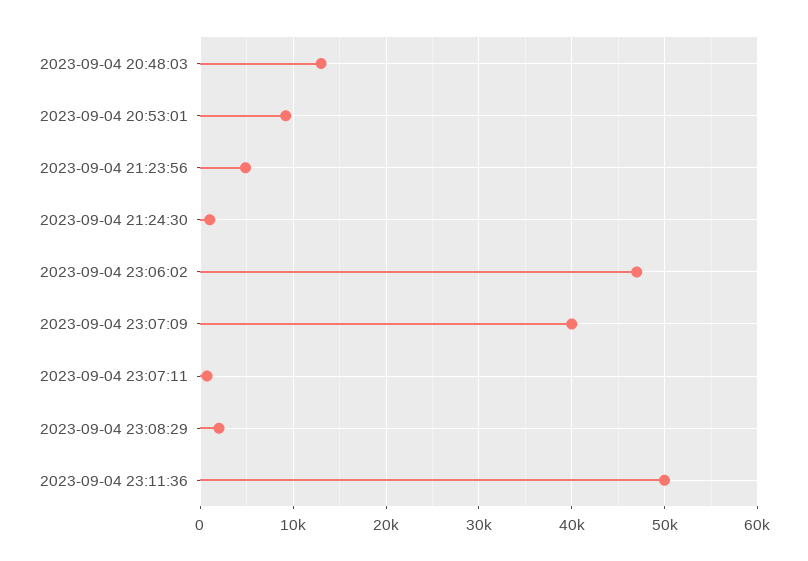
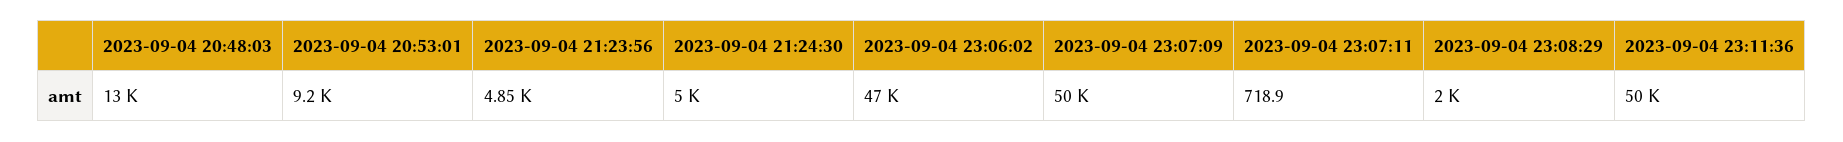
2023-09-04 21:24:30: 1000 -> 5000
2023-09-04 23:07:09: 40000 -> 50000

